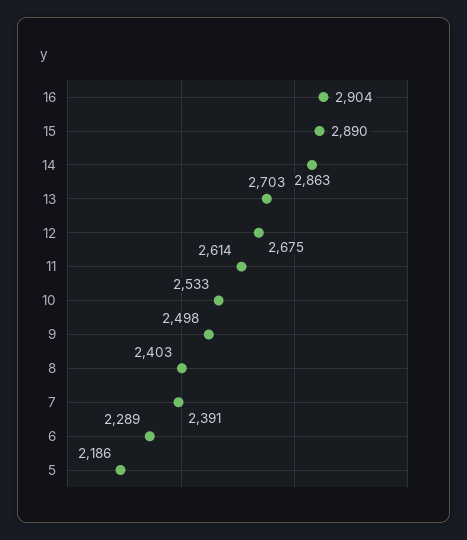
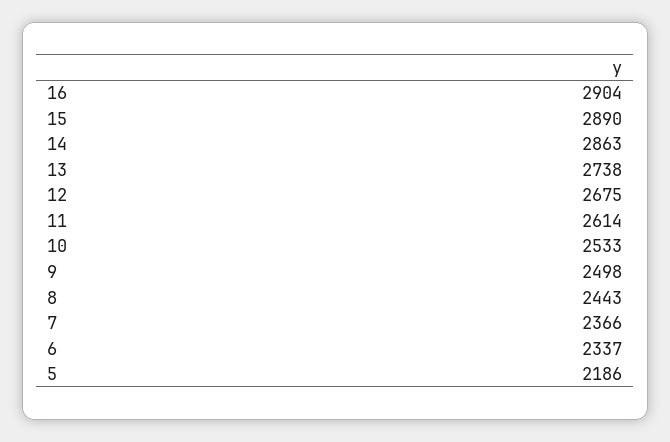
13: 2703 -> 2738
8: 2403 -> 2443
7: 2391 -> 2366
6: 2289 -> 2337

